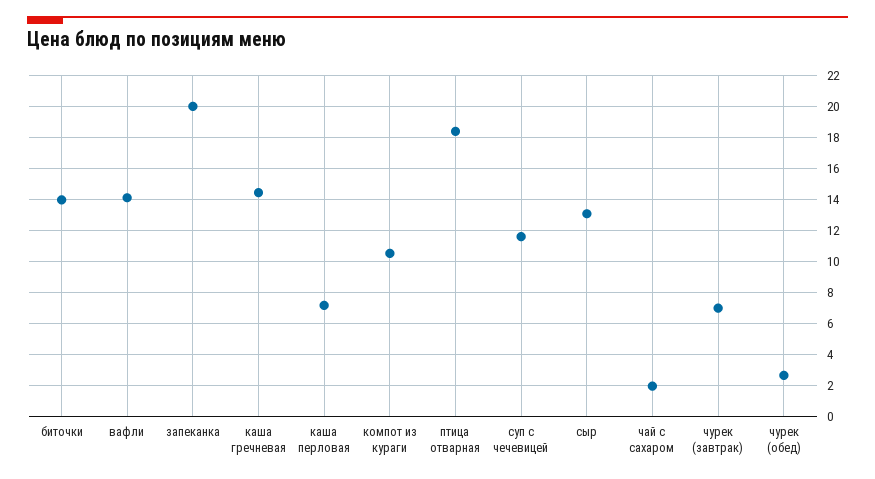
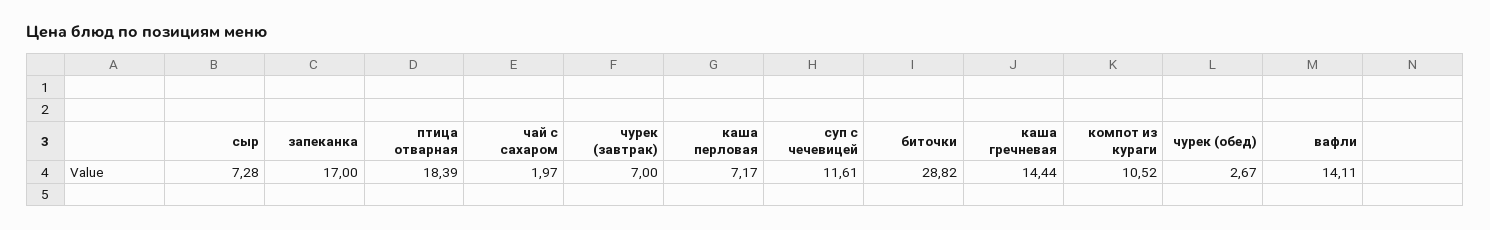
биточки: 14 -> 28.82
запеканка: 20 -> 17
сыр: 13 -> 7.28

